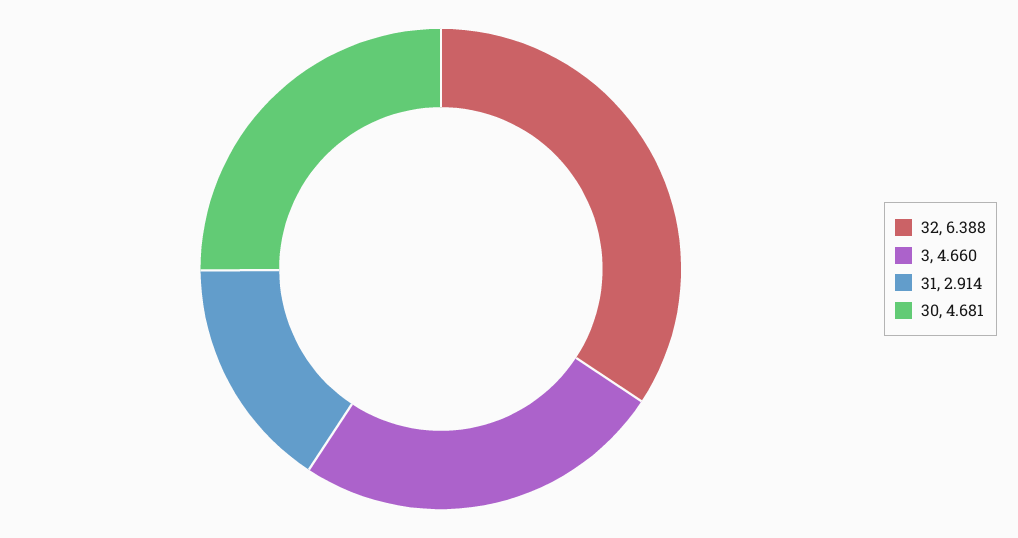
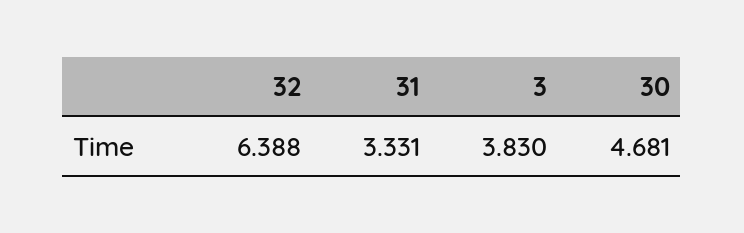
3: 4.66 -> 3.83
31: 2.914 -> 3.331

